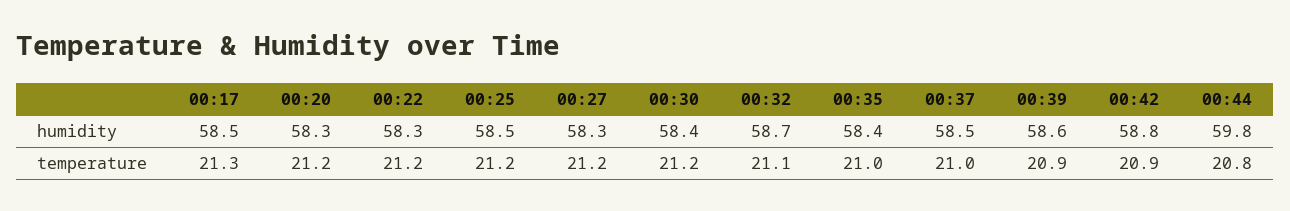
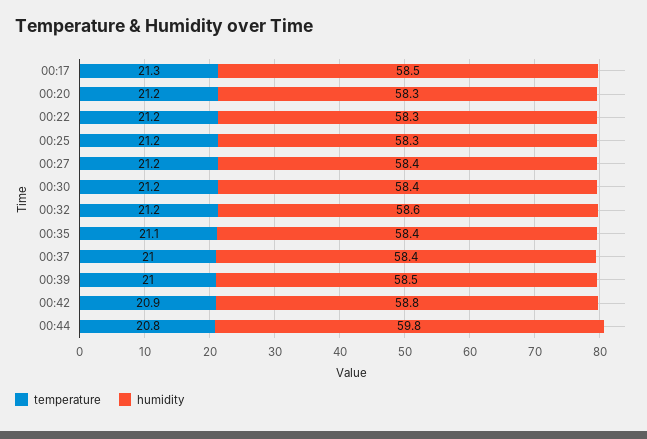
humidity, 00:25: 58.5 -> 58.3
humidity, 00:27: 58.3 -> 58.4
humidity, 00:32: 58.7 -> 58.6
humidity, 00:37: 58.5 -> 58.4
humidity, 00:39: 58.6 -> 58.5
temperature, 00:32: 21.1 -> 21.2
temperature, 00:35: 21 -> 21.1
temperature, 00:39: 20.9 -> 21

